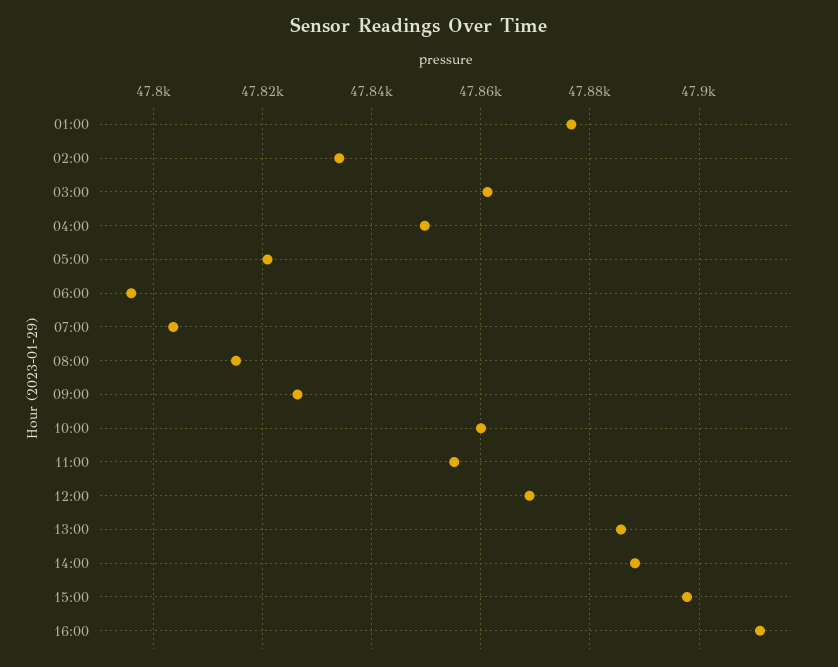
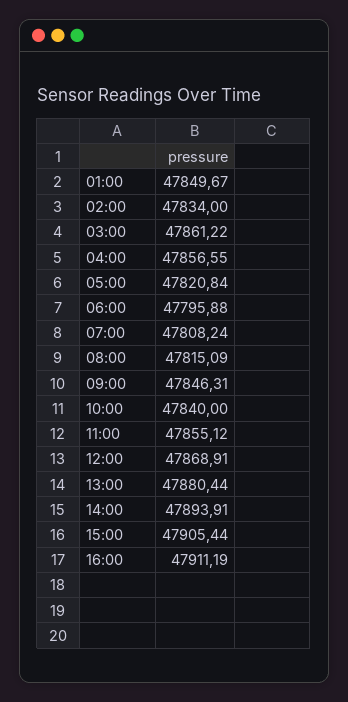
01:00: 47876 -> 47849.67
04:00: 47850 -> 47856.55
07:00: 47804 -> 47808.24
09:00: 47826 -> 47846.31
10:00: 47860 -> 47840
13:00: 47886 -> 47880.44
14:00: 47888 -> 47893.91
15:00: 47898 -> 47905.44

